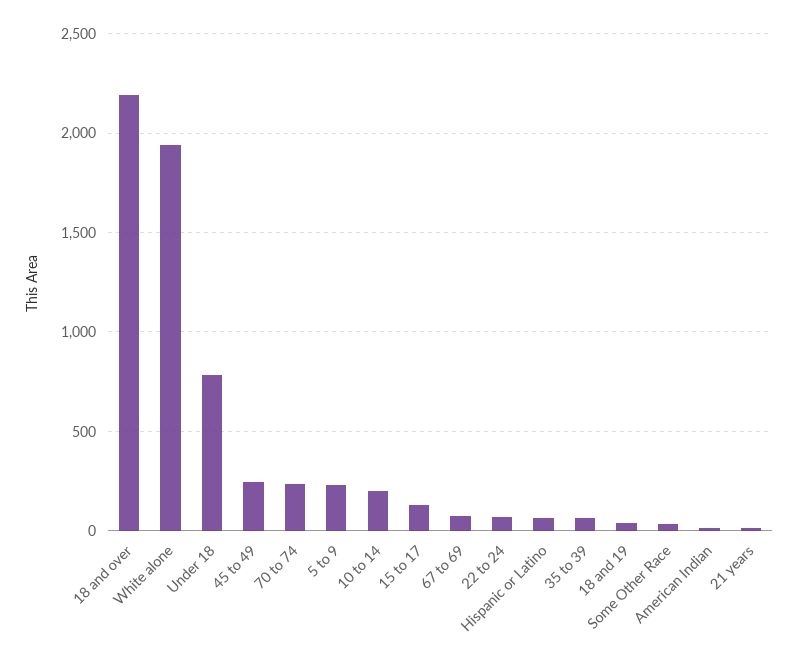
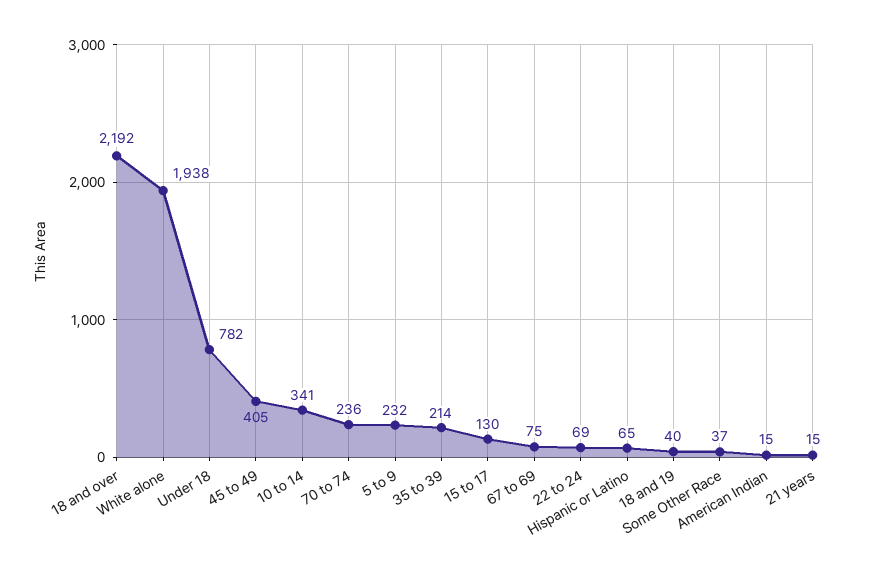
45 to 49: 250 -> 405
10 to 14: 200 -> 341
35 to 39: 50 -> 214

